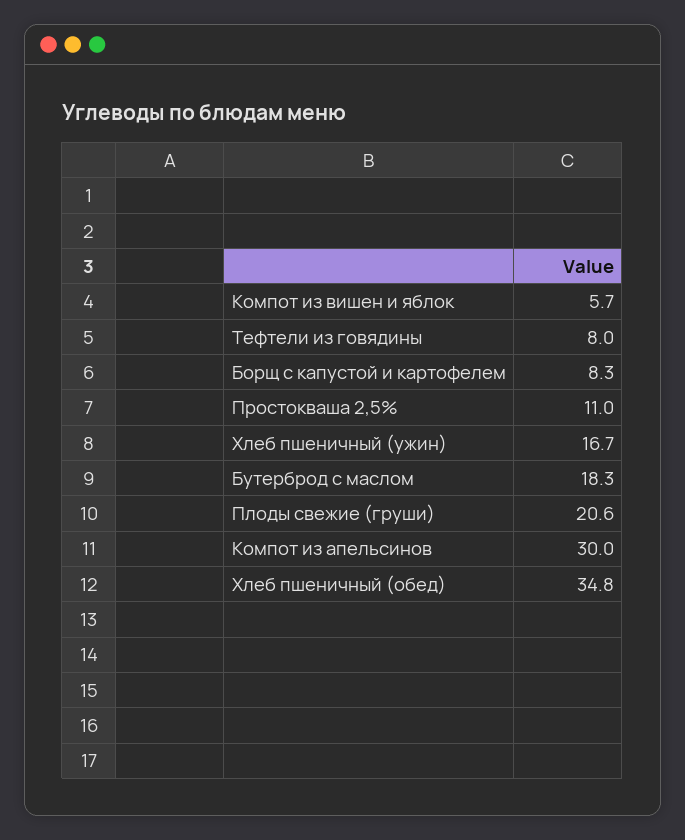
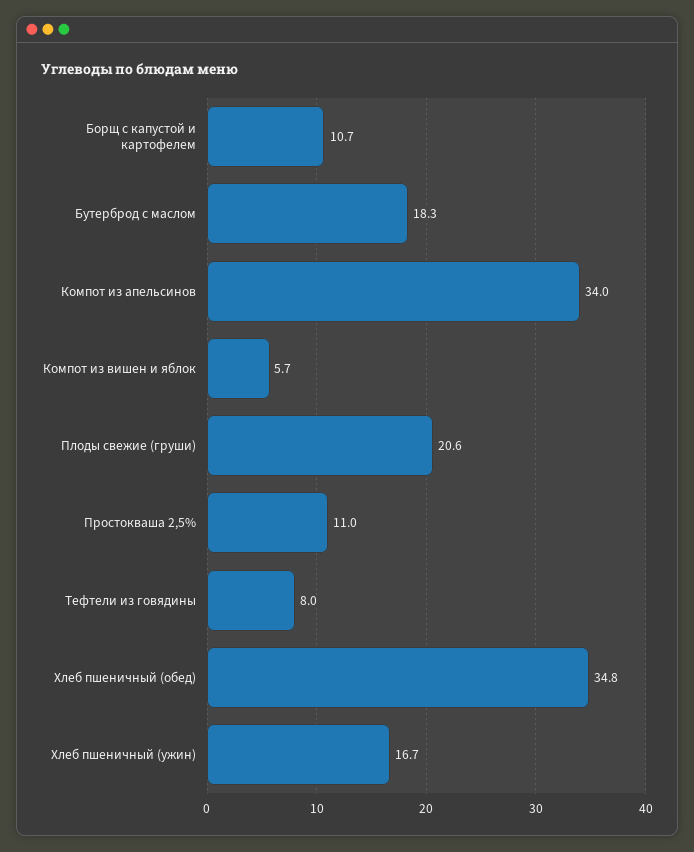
Борщ с капустой и картофелем: 8.3 -> 10.7
Компот из апельсинов: 30 -> 34

